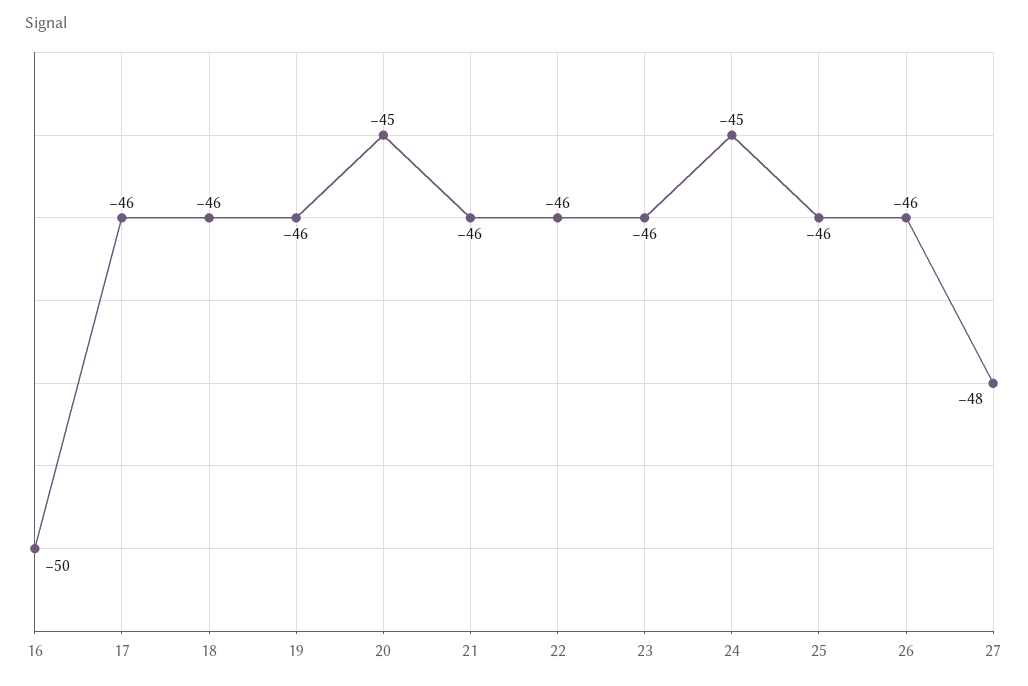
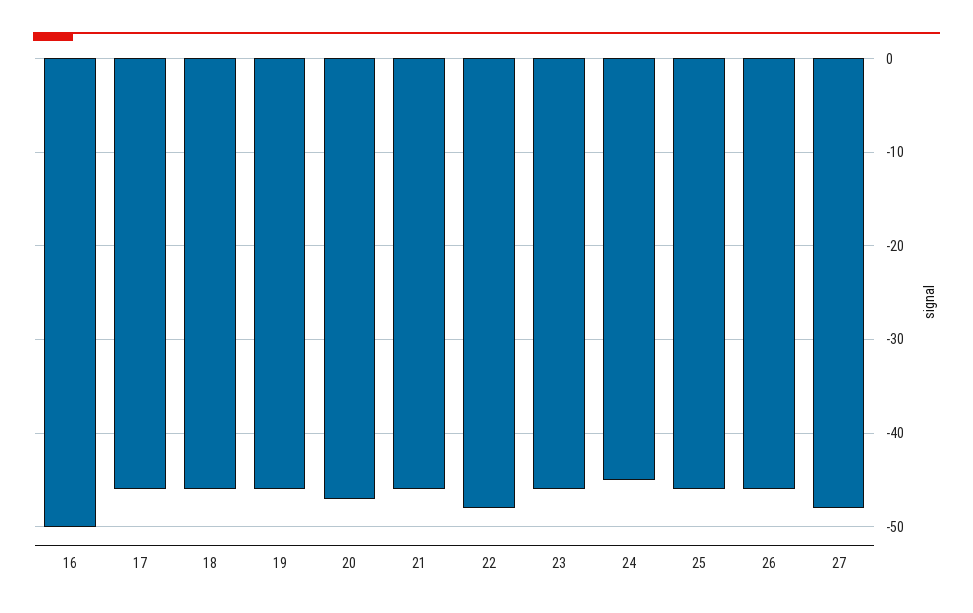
20: -45 -> -47
22: -46 -> -48

